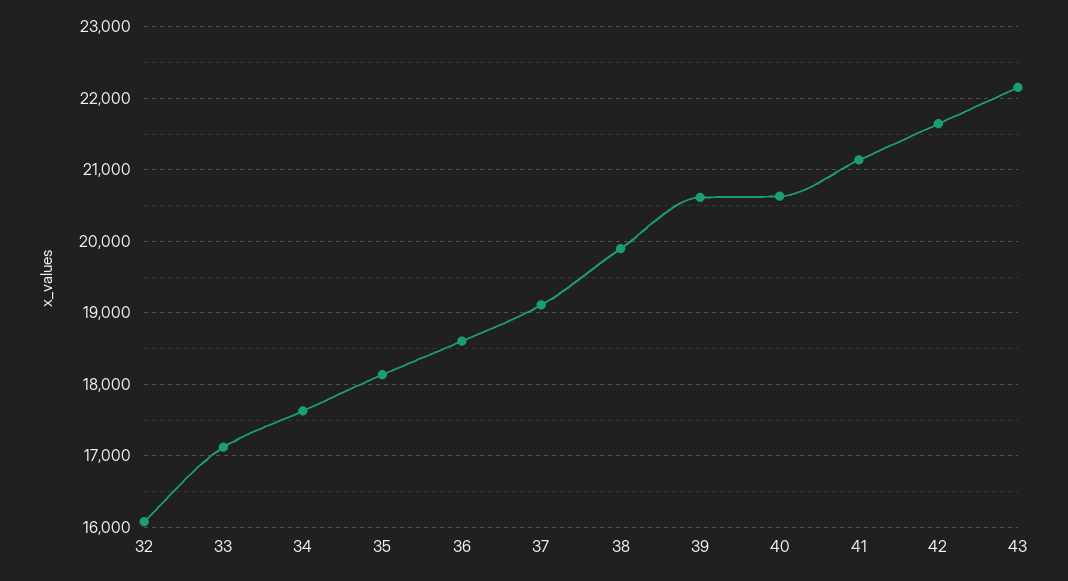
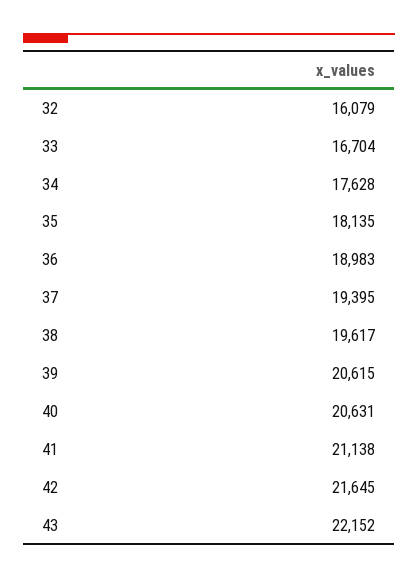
33: 17100 -> 16704
36: 18600 -> 18983
37: 19100 -> 19395
38: 19900 -> 19617

